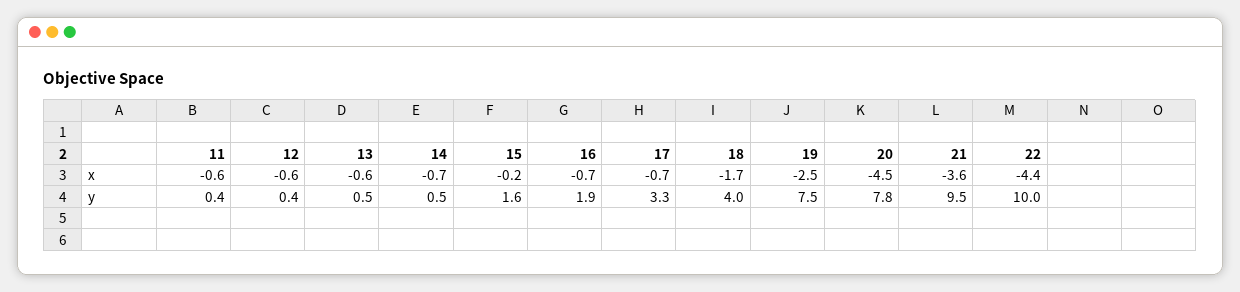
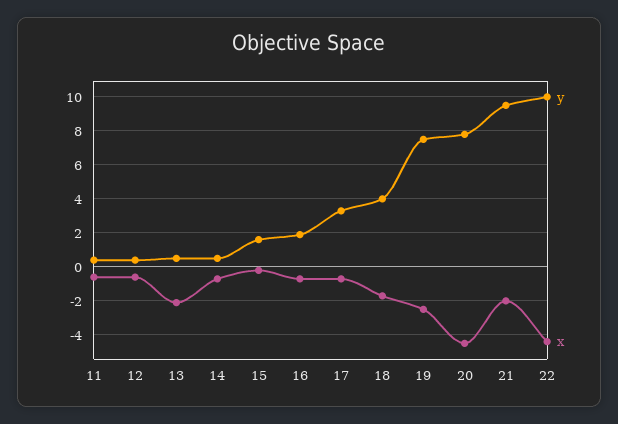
x, 13: -0.6 -> -2
x, 21: -3.6 -> -2

